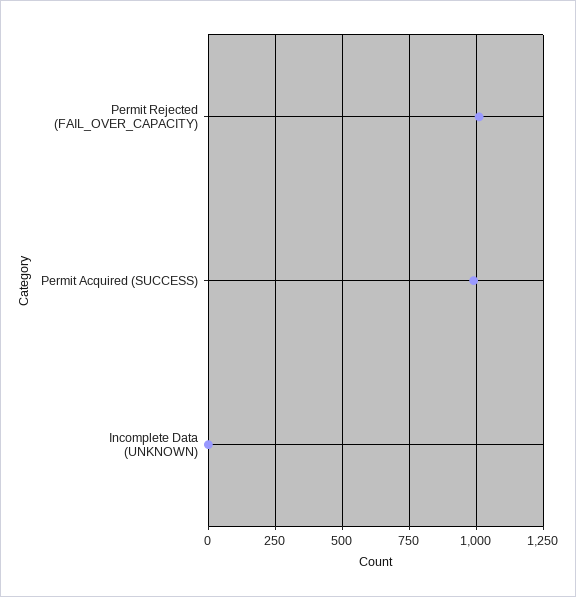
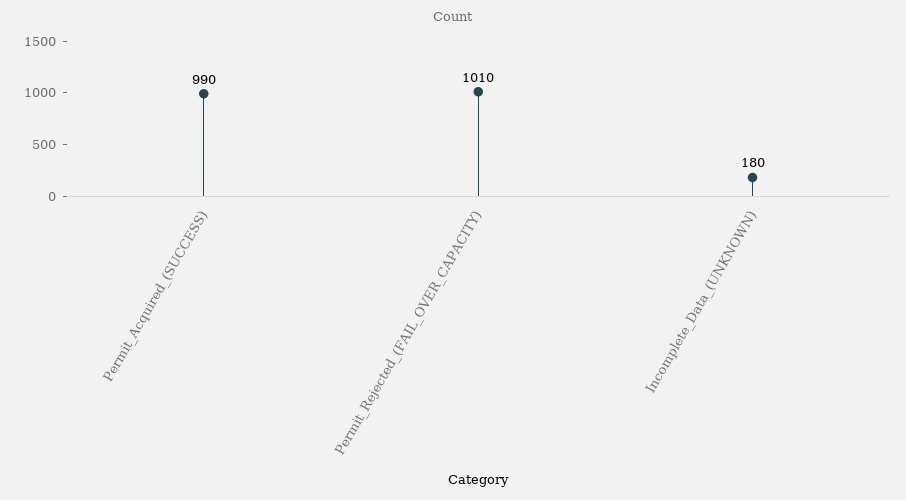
Incomplete Data (UNKNOWN): 0 -> 180

